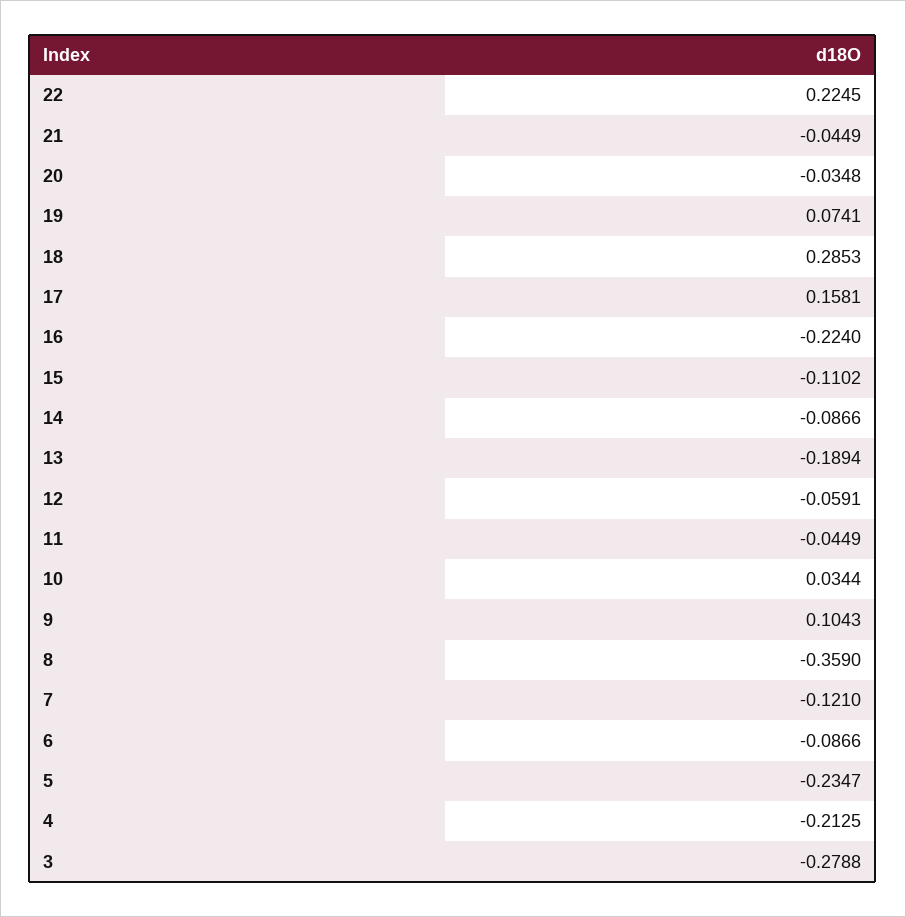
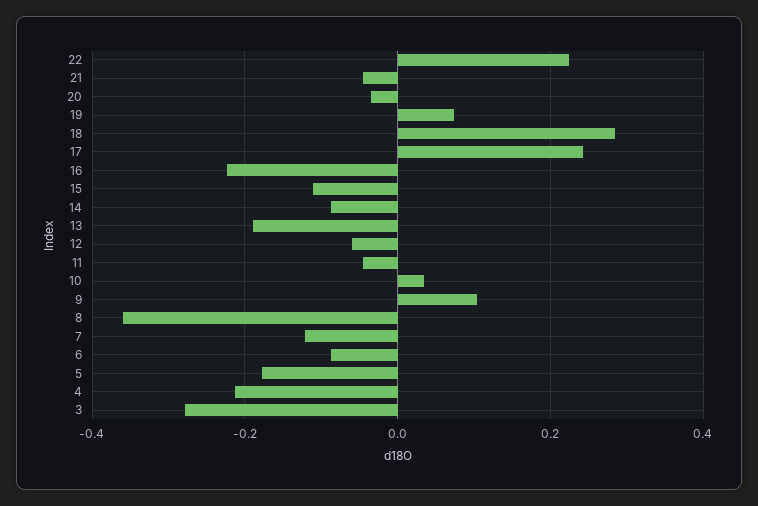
17: 0.1581 -> 0.24
5: -0.2347 -> -0.18

